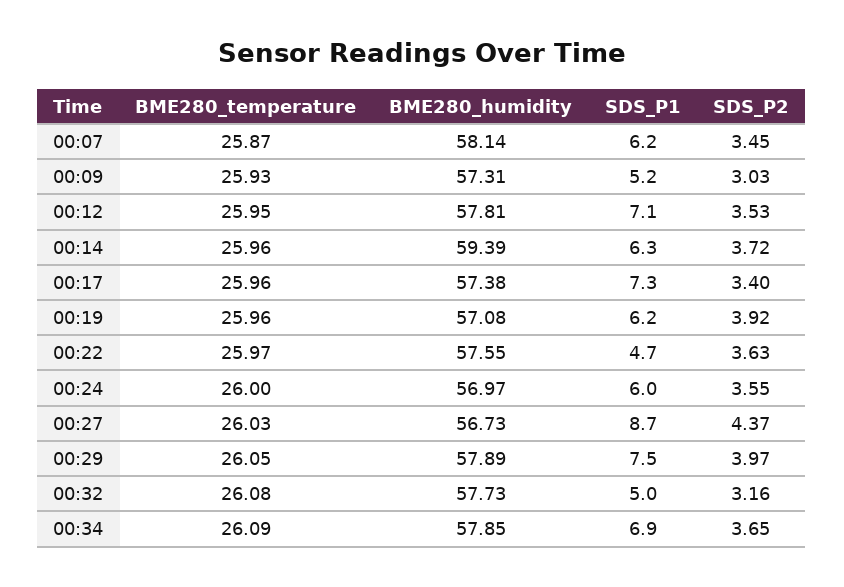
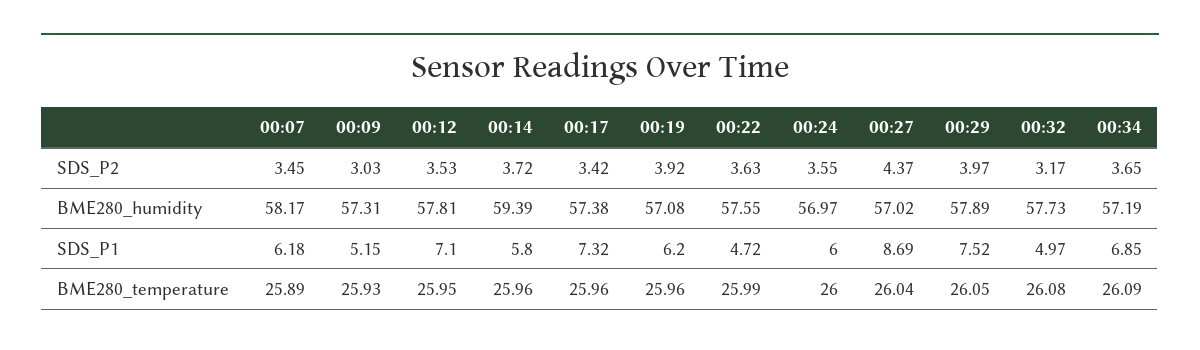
BME280_temperature, 00:07: 25.87 -> 25.89
BME280_humidity, 00:07: 58.14 -> 58.17
SDS_P1, 00:14: 6.3 -> 5.8
SDS_P2, 00:17: 3.4 -> 3.42
BME280_temperature, 00:22: 25.97 -> 25.99
BME280_temperature, 00:27: 26.03 -> 26.04
BME280_humidity, 00:27: 56.73 -> 57.02
SDS_P2, 00:32: 3.16 -> 3.17
BME280_humidity, 00:34: 57.85 -> 57.19

